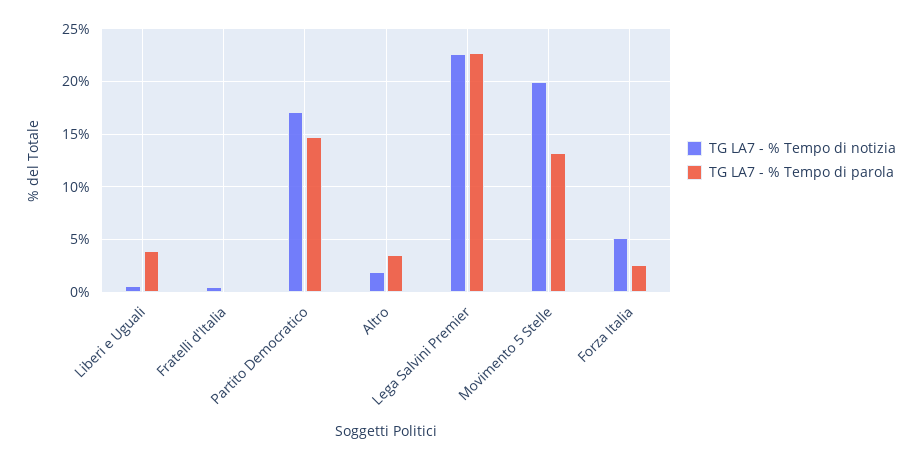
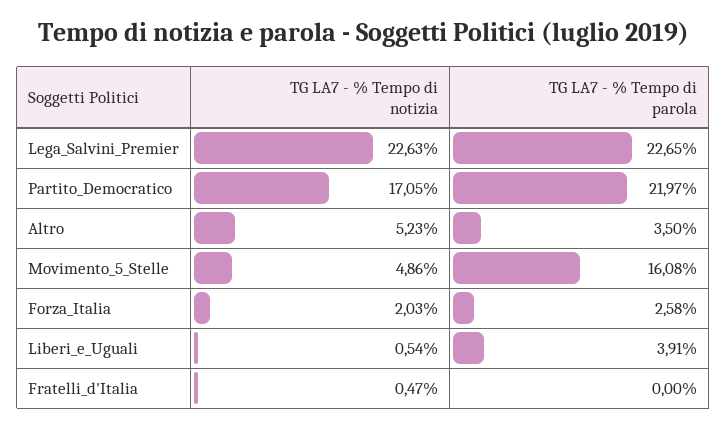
TG LA7 - % Tempo di parola, Partito Democratico: 15 -> 21.97
TG LA7 - % Tempo di notizia, Altro: 2 -> 5.23
TG LA7 - % Tempo di notizia, Movimento 5 Stelle: 20 -> 4.86
TG LA7 - % Tempo di parola, Movimento 5 Stelle: 13 -> 16.08
TG LA7 - % Tempo di notizia, Forza Italia: 5 -> 2.03

